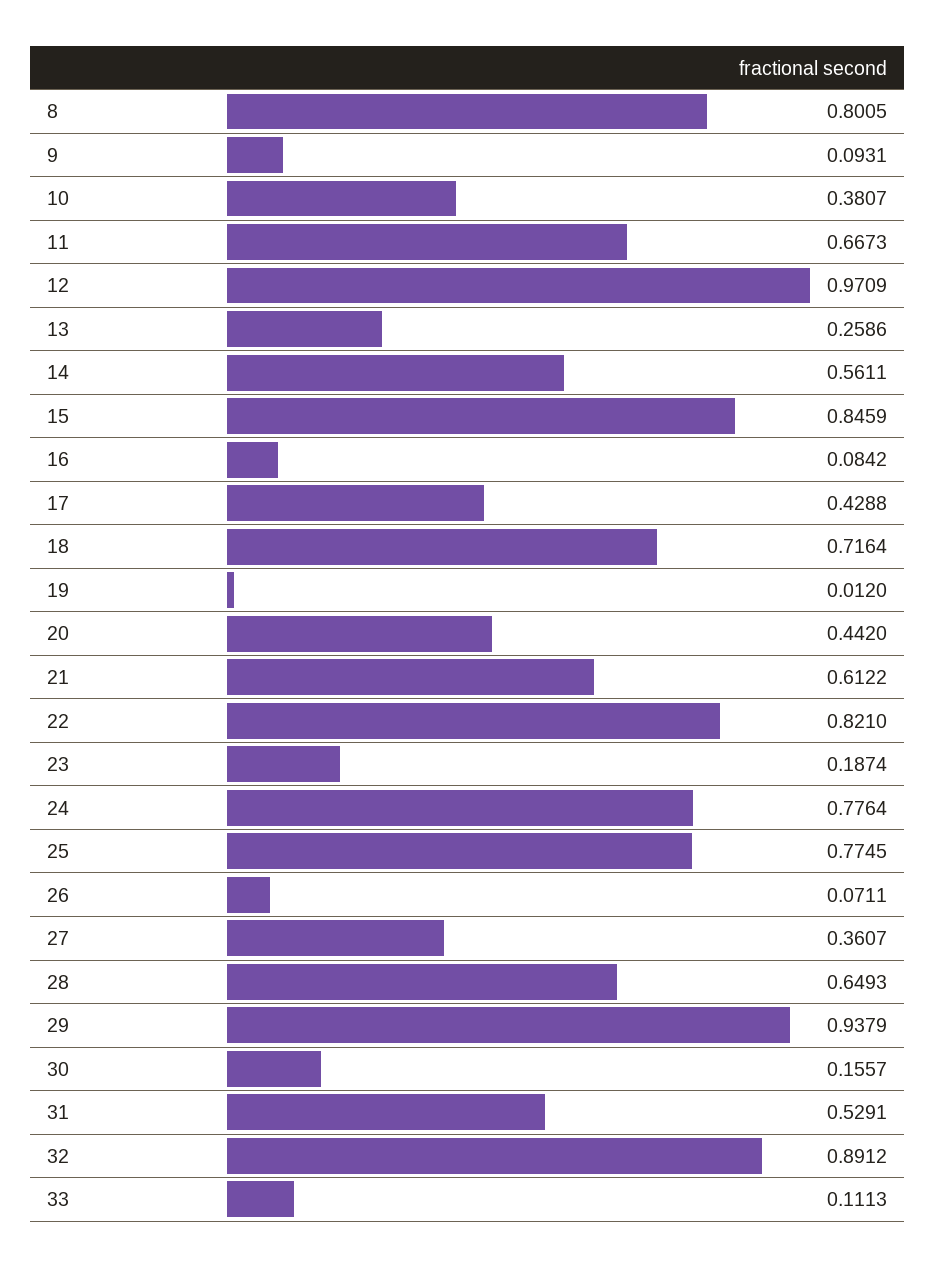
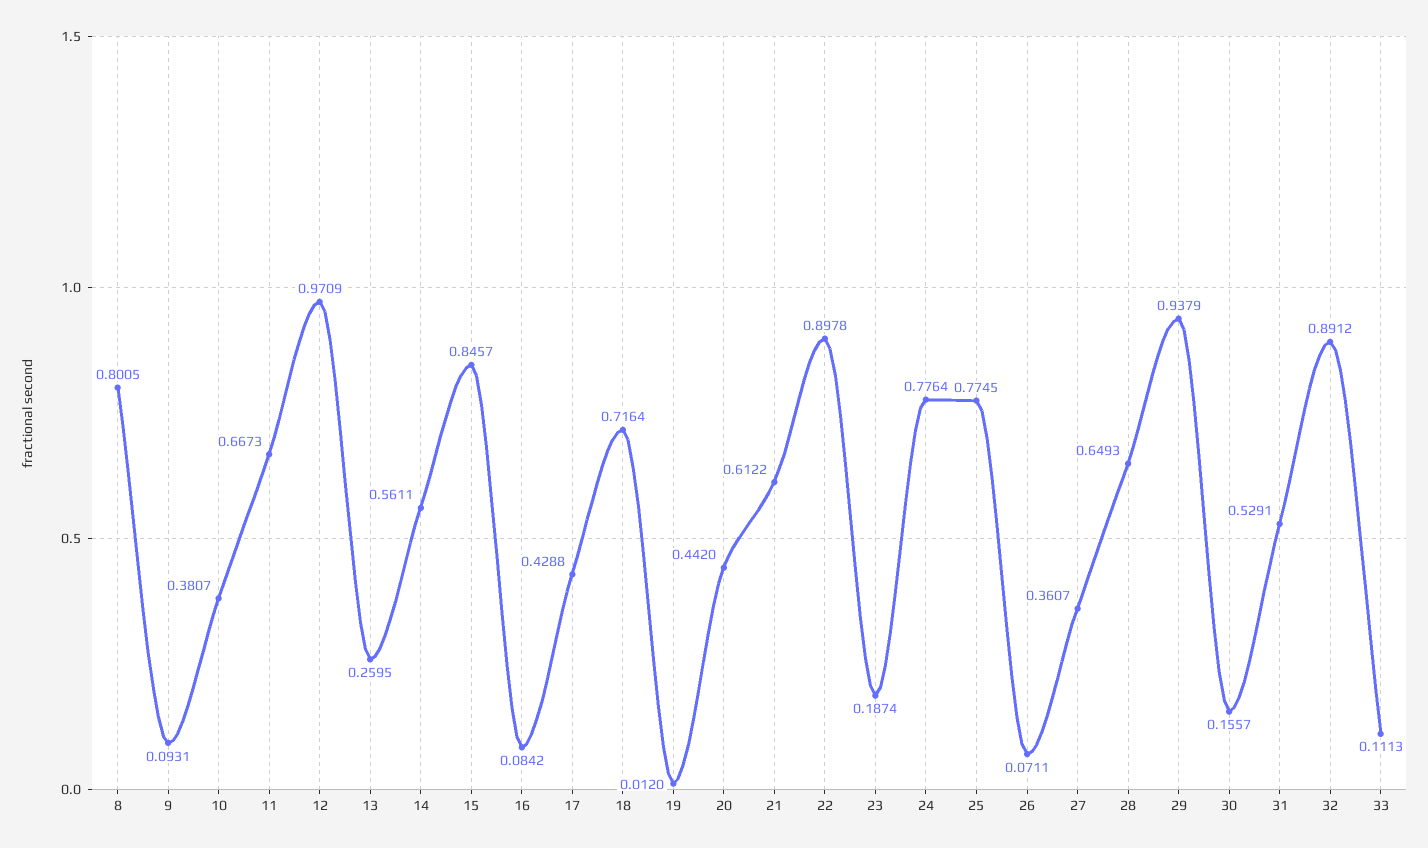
13: 0.2586 -> 0.2595
15: 0.8459 -> 0.8457
22: 0.821 -> 0.8978

